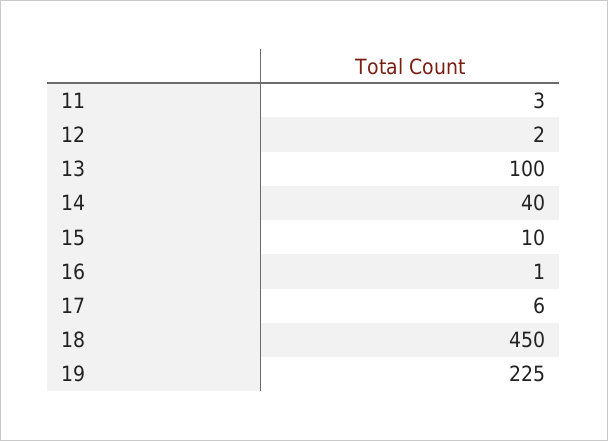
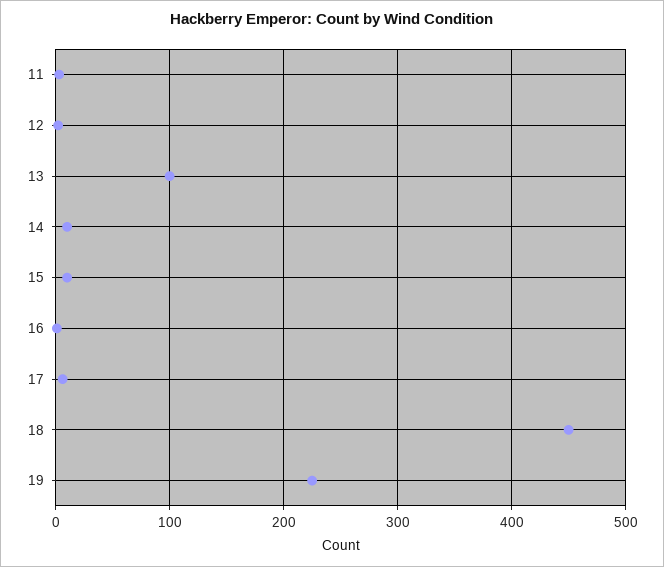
14: 40 -> 10

